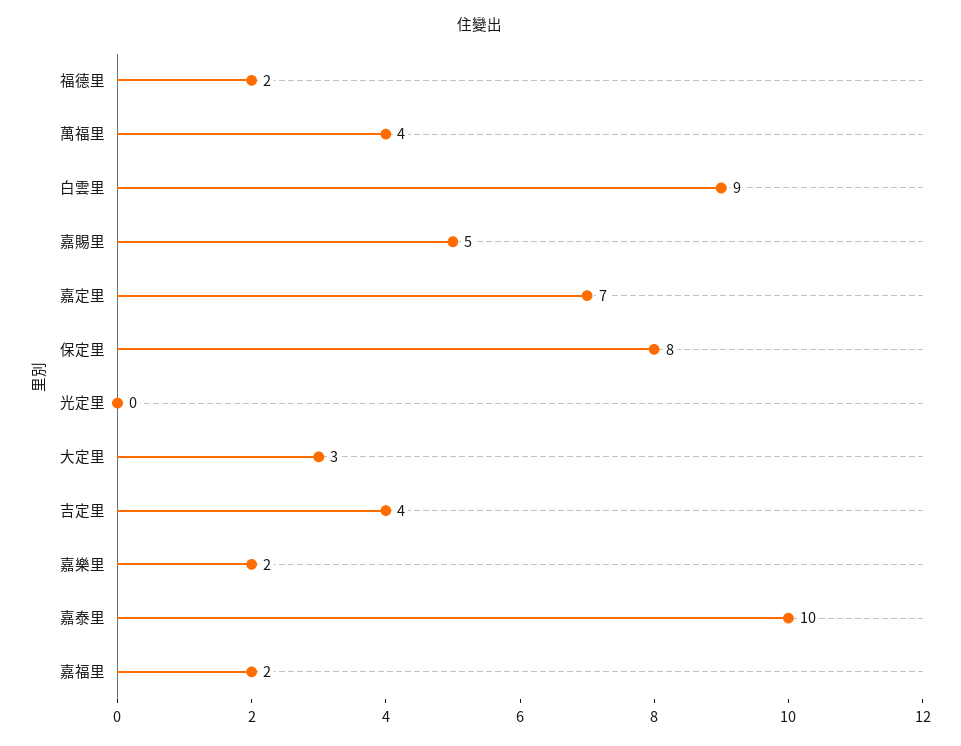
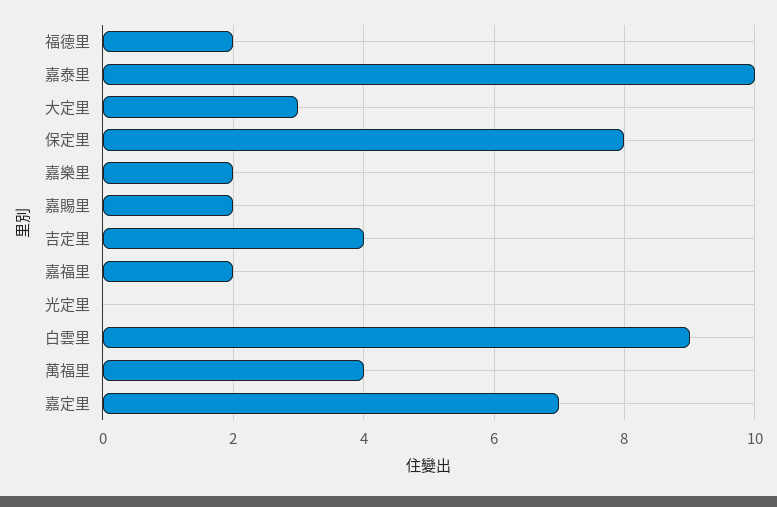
嘉賜里: 5 -> 2

